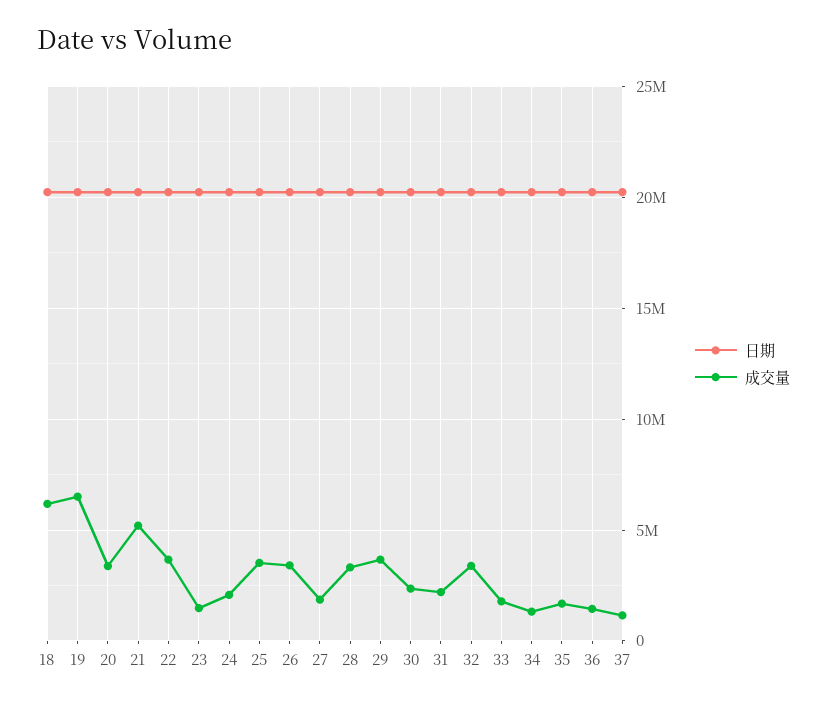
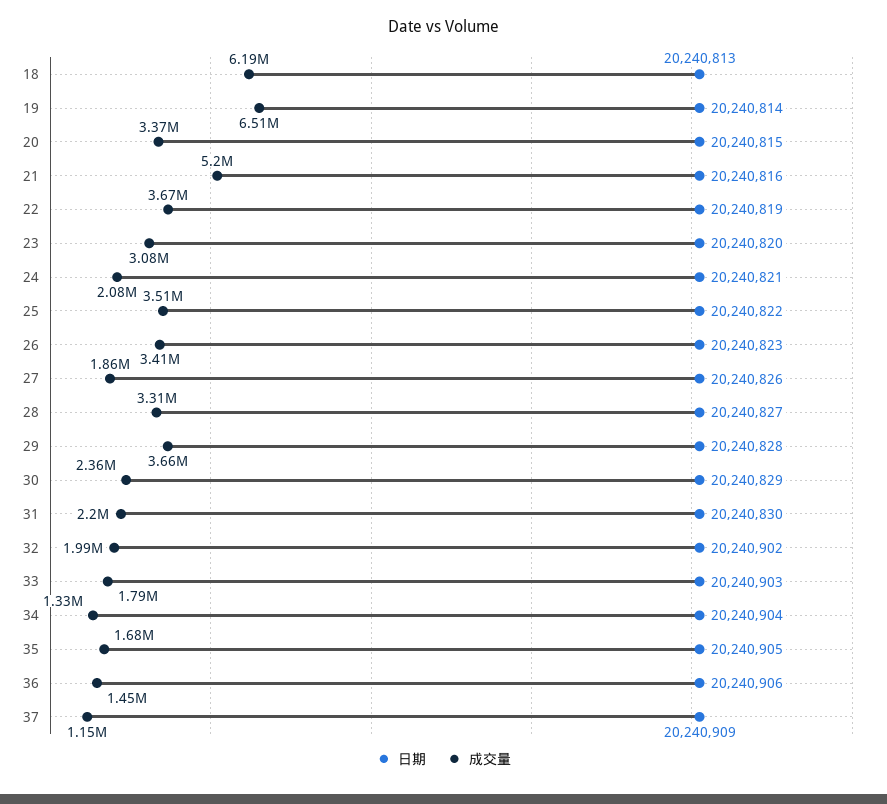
成交量, 23: 1500000 -> 3080000
成交量, 32: 3500000 -> 1990000

